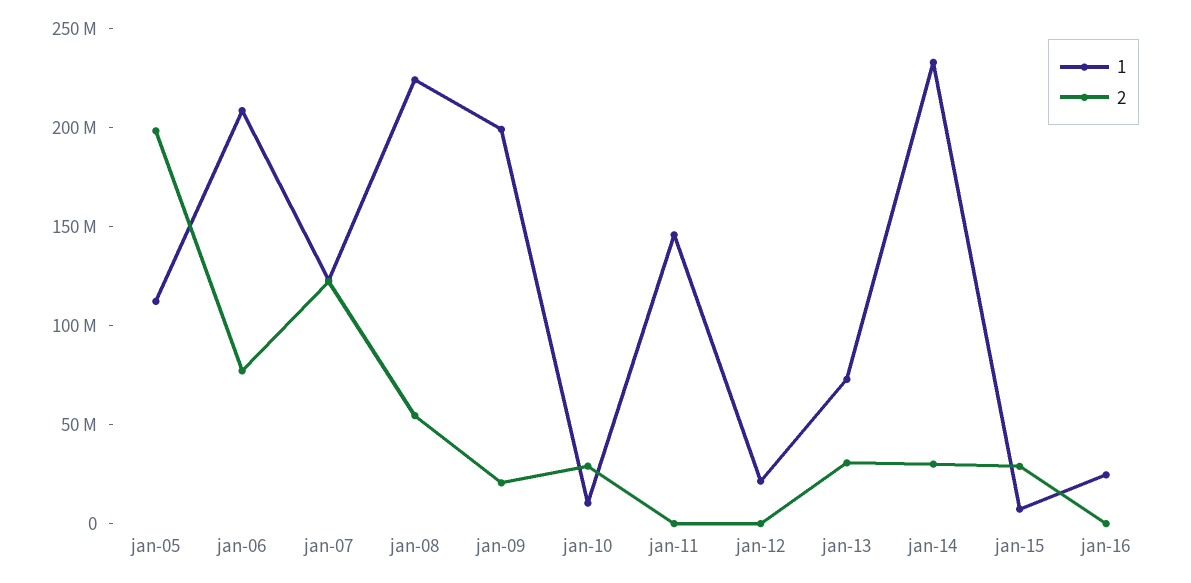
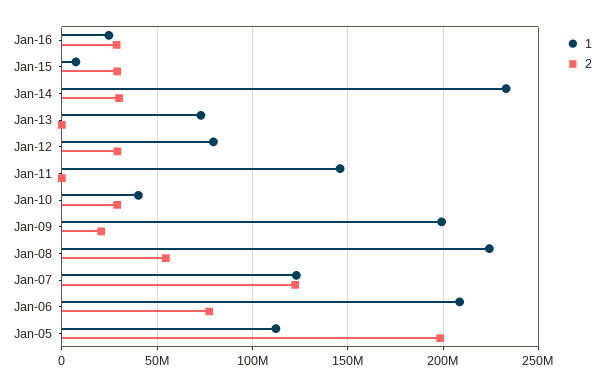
1, jan-10: 10000000 -> 40000000
1, jan-12: 20000000 -> 80000000
2, jan-12: 0 -> 30000000
2, jan-13: 30000000 -> 0
2, jan-16: 0 -> 30000000

